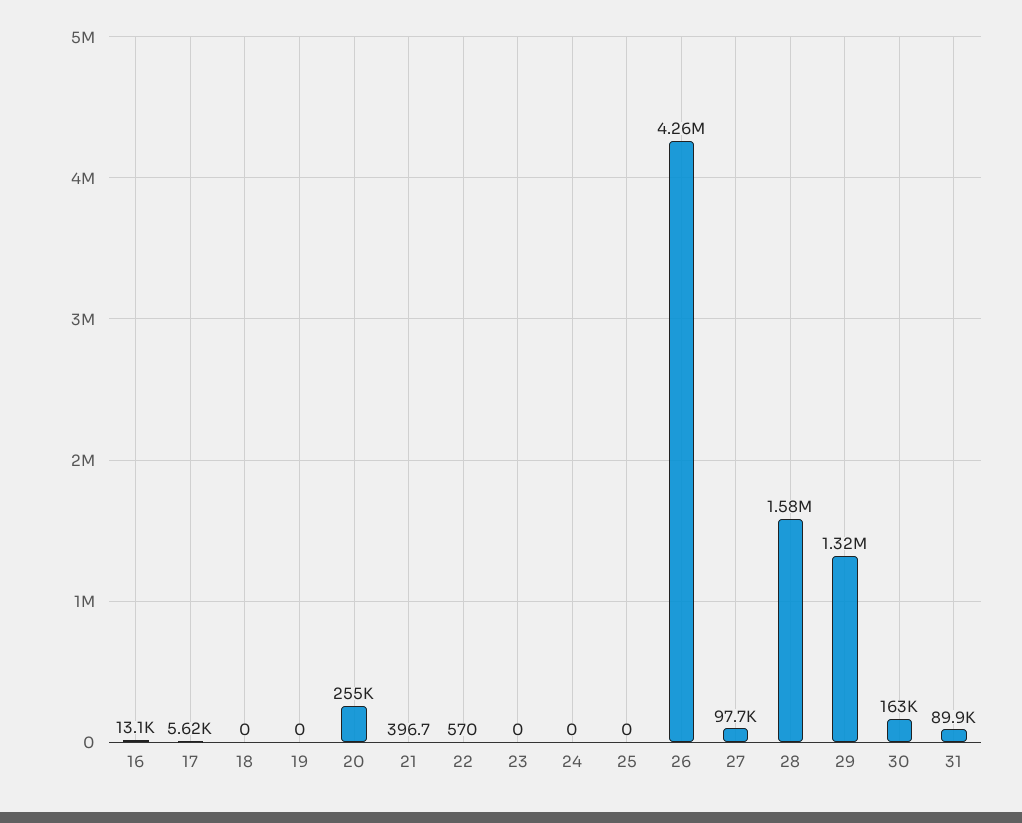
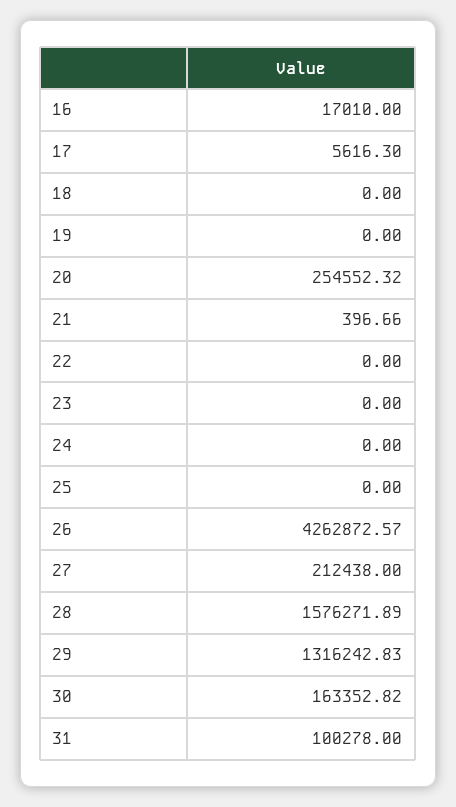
16: 13100 -> 17010
22: 570 -> 0
27: 97700 -> 212438
31: 89900 -> 100278

